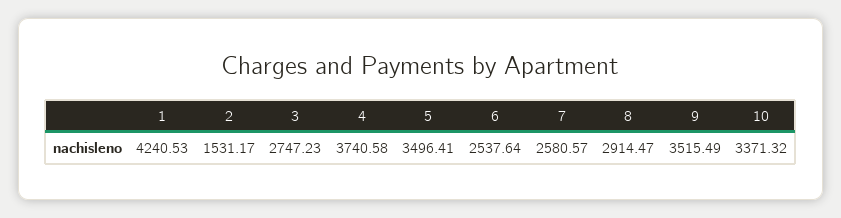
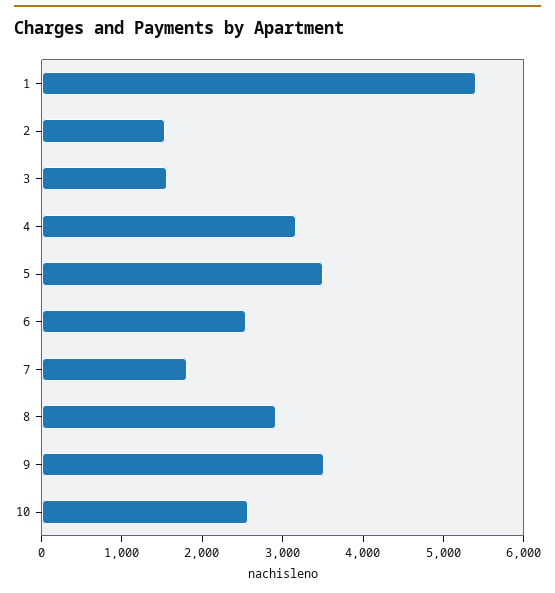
1: 4240.53 -> 5400
3: 2747.23 -> 1600
4: 3740.58 -> 3200
7: 2580.57 -> 1800
10: 3371.32 -> 2600

